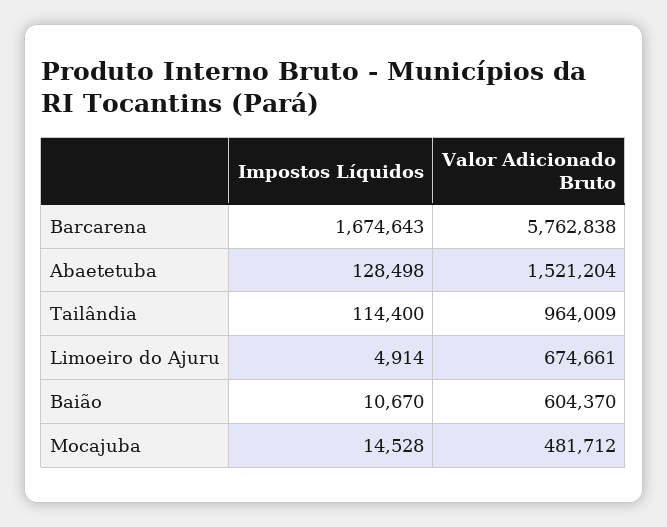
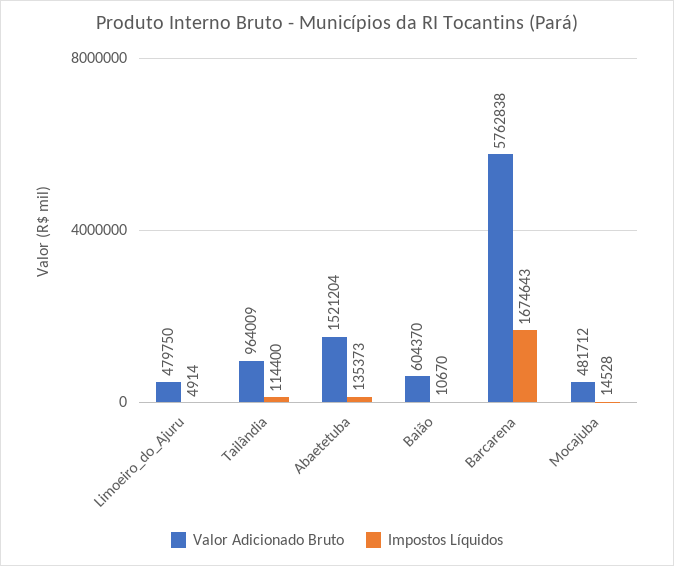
Impostos Líquidos, Abaetetuba: 128498 -> 135373
Valor Adicionado Bruto, Limoeiro do Ajuru: 674661 -> 479750

